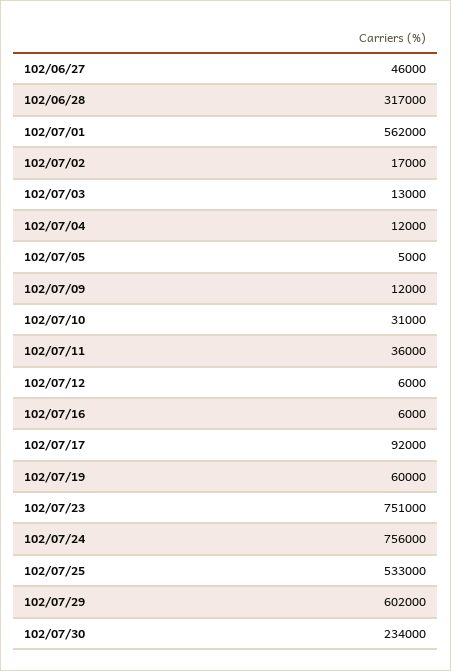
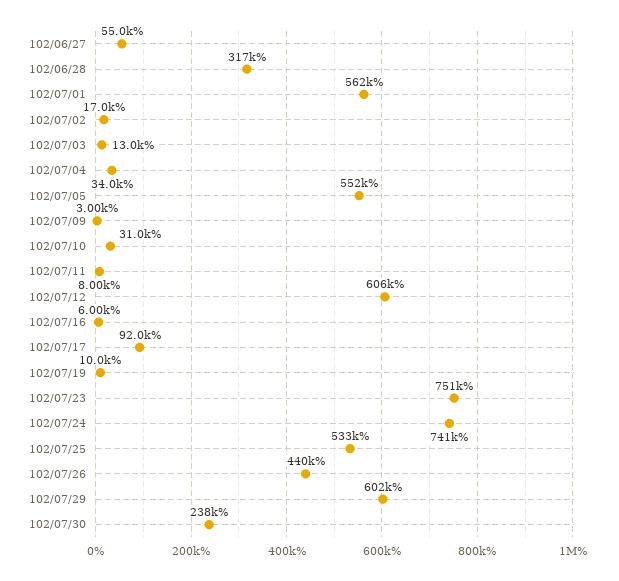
102/06/27: 46000 -> 55000
102/07/04: 12000 -> 34000
102/07/05: 5000 -> 552000
102/07/09: 12000 -> 3000
102/07/11: 36000 -> 8000
102/07/12: 6000 -> 606000
102/07/19: 60000 -> 10000
102/07/24: 756000 -> 741000
102/07/30: 234000 -> 238000
102/07/26: none -> 440000

